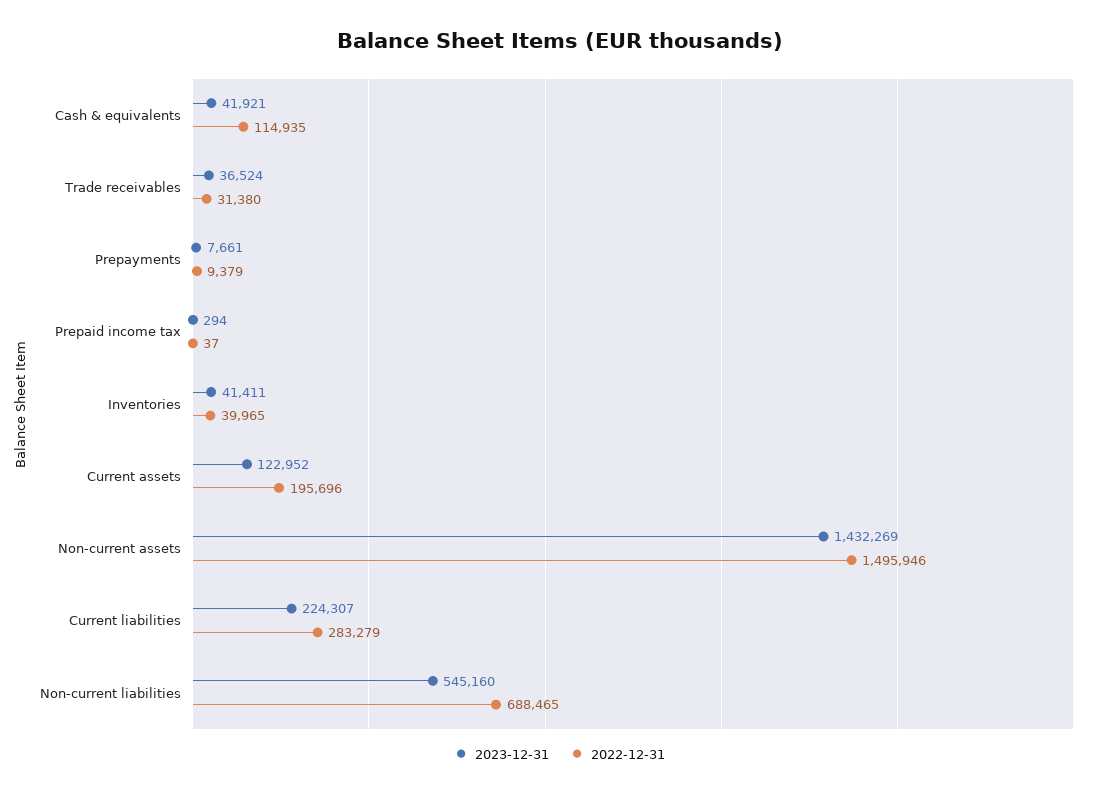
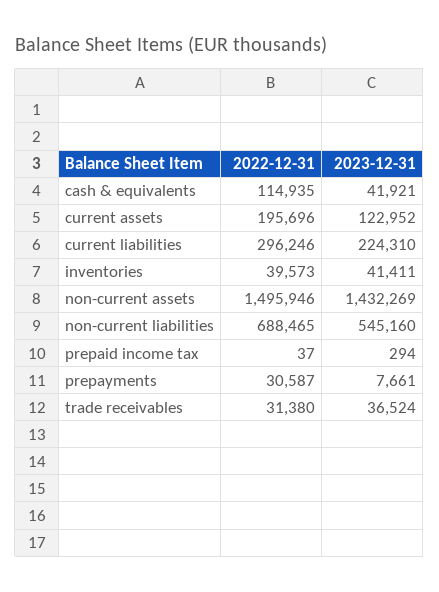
2022-12-31, Prepayments: 9379 -> 30587
2022-12-31, Inventories: 39965 -> 39573
2023-12-31, Current liabilities: 224307 -> 224310
2022-12-31, Current liabilities: 283279 -> 296246

